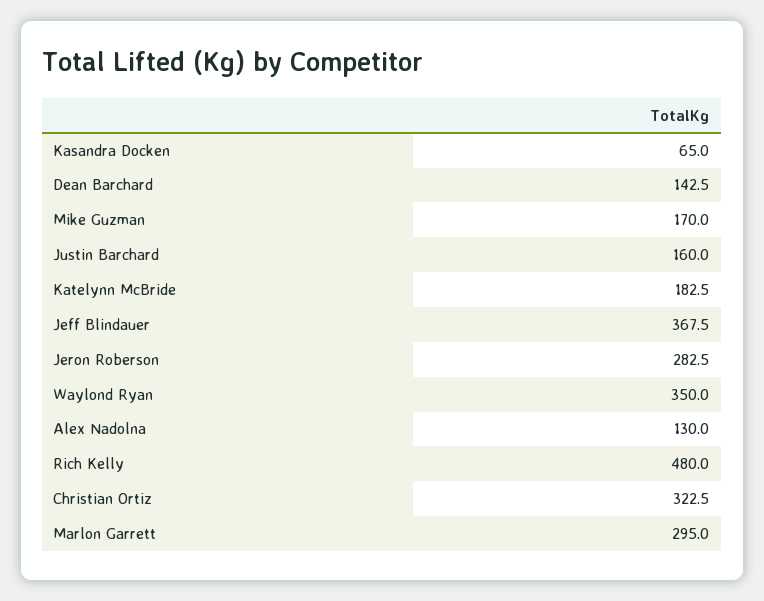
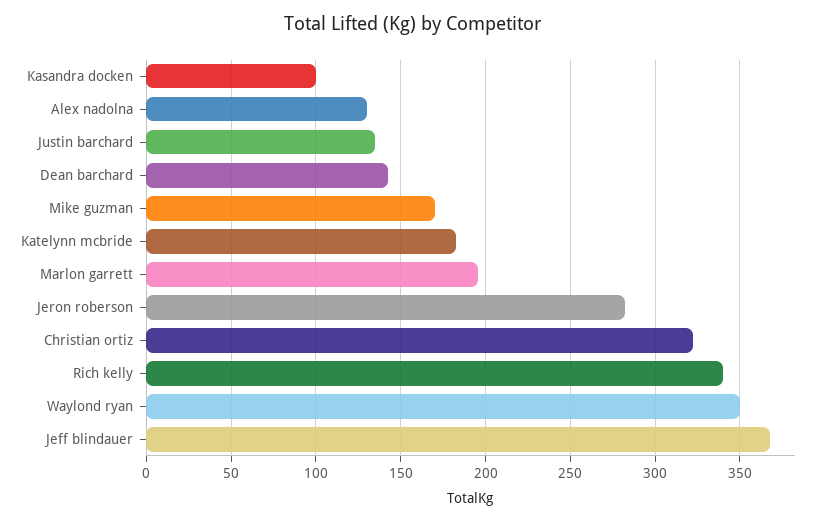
Kasandra Docken: 65 -> 100
Justin Barchard: 160 -> 135
Rich Kelly: 480 -> 340
Marlon Garrett: 295 -> 195

